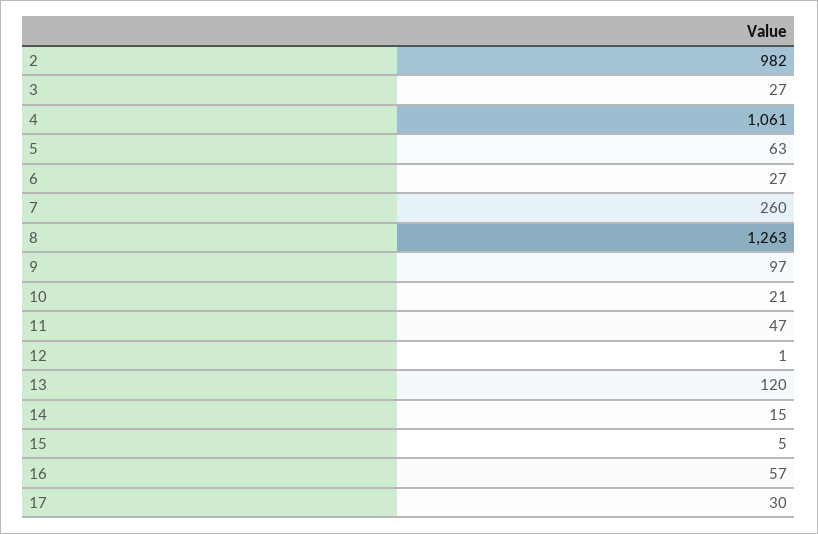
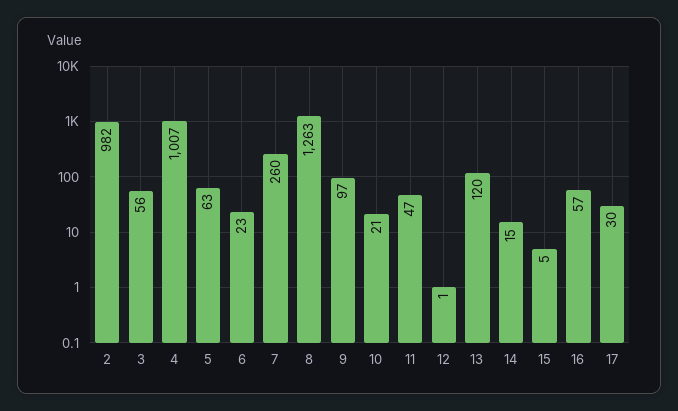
3: 27 -> 56
4: 1061 -> 1007
6: 27 -> 23

